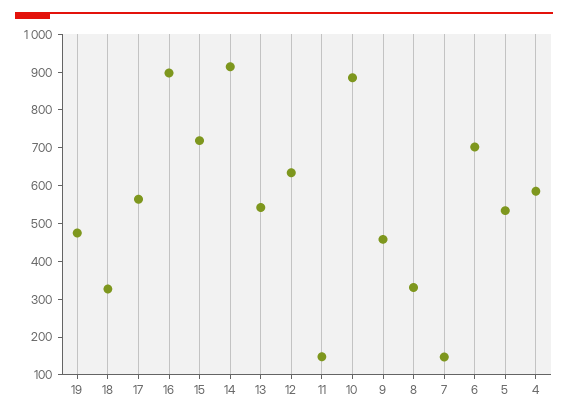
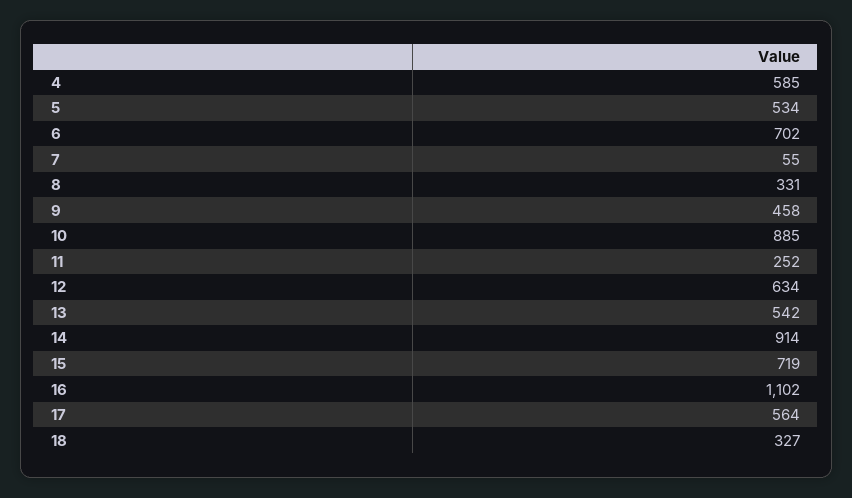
19: 475 -> none
16: 900 -> 1102
11: 150 -> 252
7: 150 -> 55

